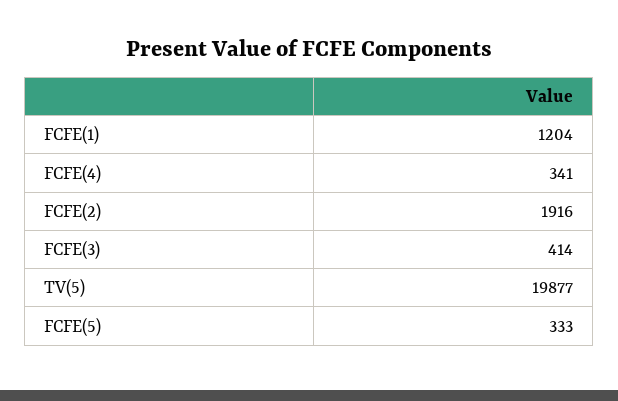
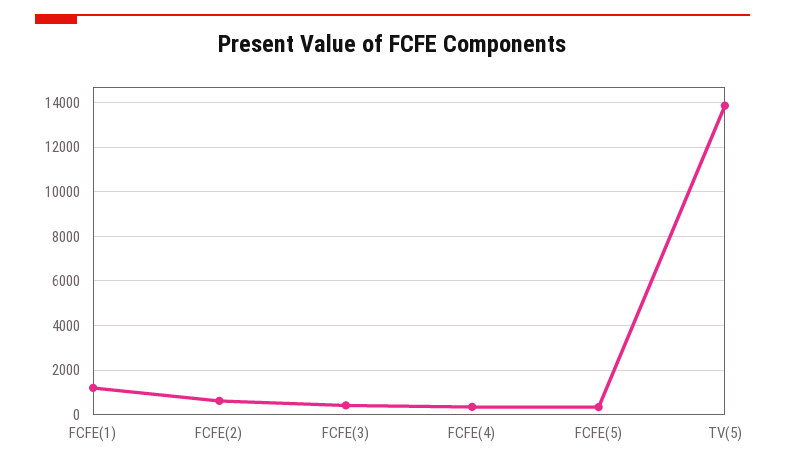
FCFE(2): 1916 -> 500
TV(5): 19877 -> 14000

